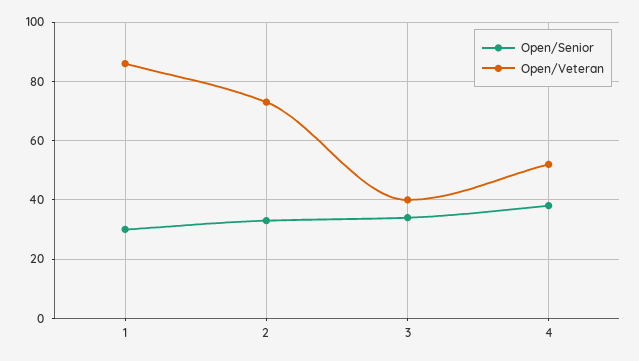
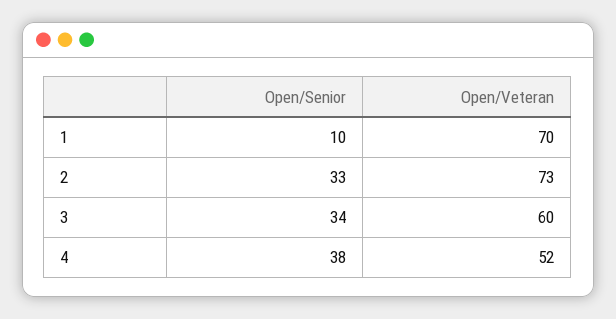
Open/Senior, 1: 30 -> 10
Open/Veteran, 1: 85 -> 70
Open/Veteran, 3: 40 -> 60

